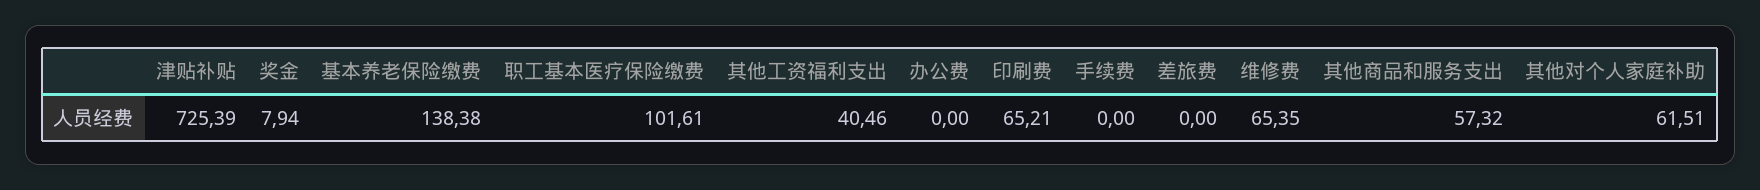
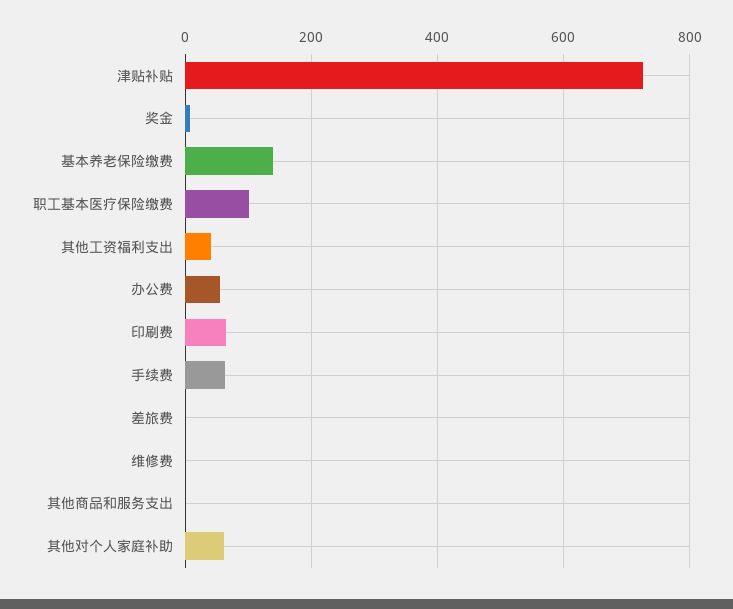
办公费: 0 -> 60
手续费: 0 -> 60
维修费: 65.35 -> 0
其他商品和服务支出: 57.32 -> 0

